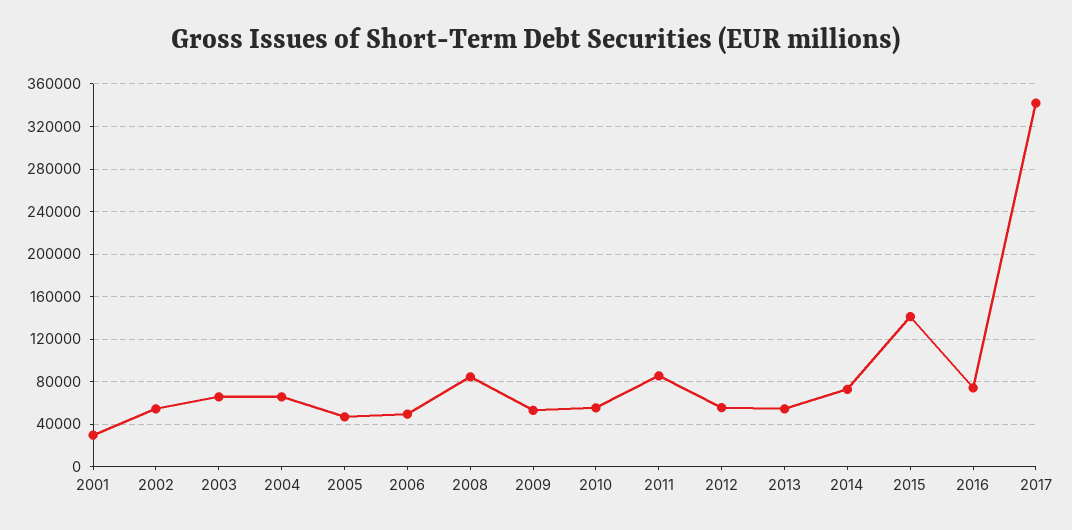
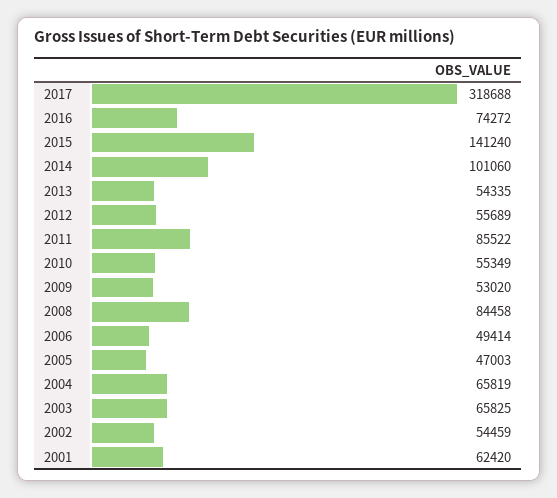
2001: 30000 -> 62420
2014: 70000 -> 101060
2017: 340000 -> 318688

